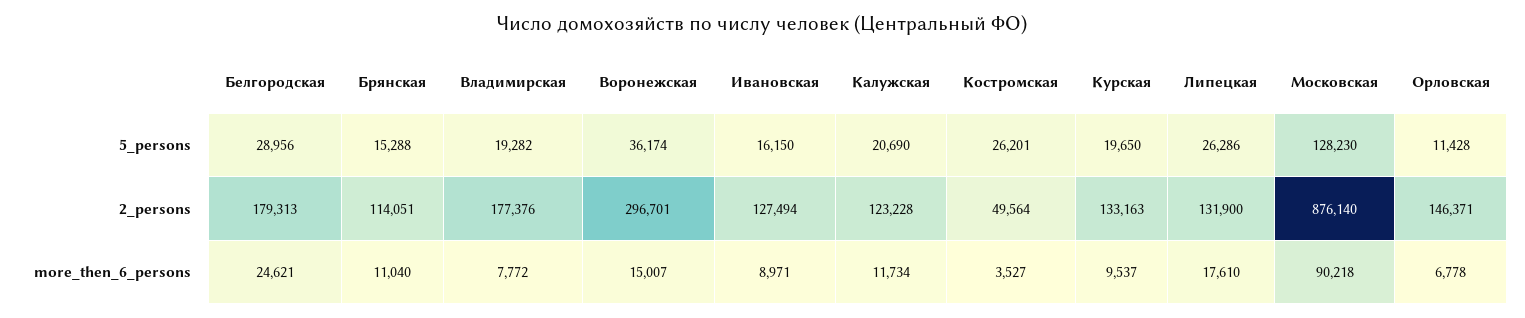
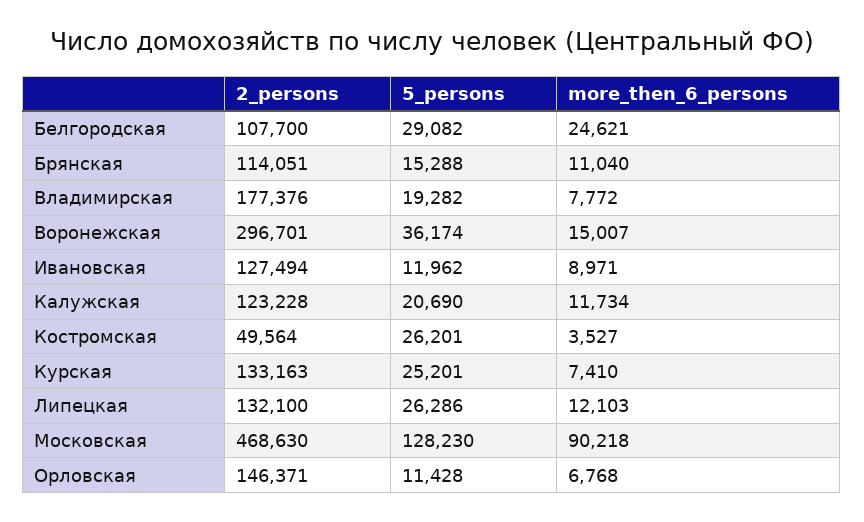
Белгородская, 5_persons: 28956 -> 29082
Ивановская, 5_persons: 16150 -> 11962
Курская, 5_persons: 19650 -> 25201
Белгородская, 2_persons: 179313 -> 107700
Липецкая, 2_persons: 131900 -> 132100
Московская, 2_persons: 876140 -> 468630
Курская, more_then_6_persons: 9537 -> 7410
Липецкая, more_then_6_persons: 17610 -> 12103
Орловская, more_then_6_persons: 6778 -> 6768

